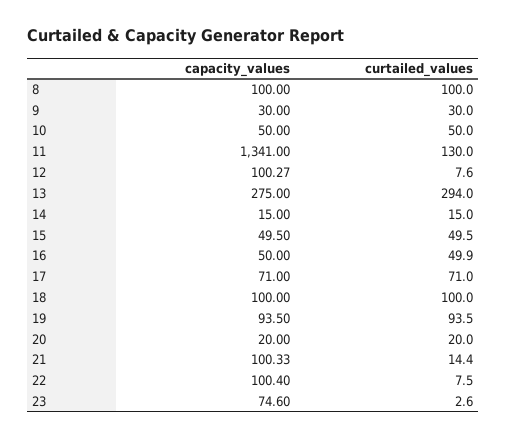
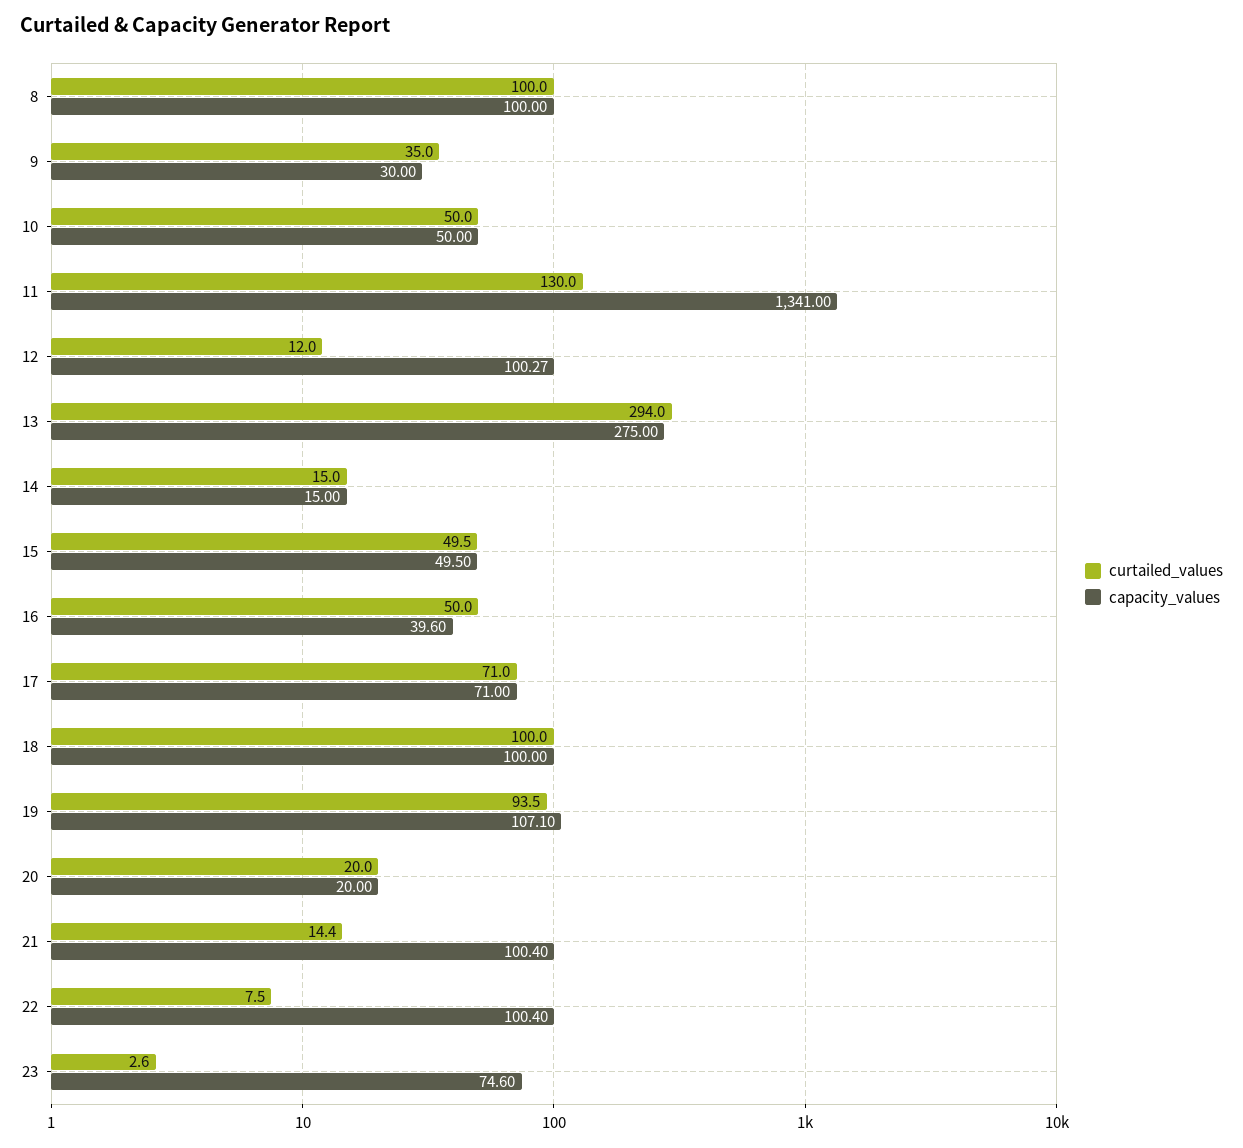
curtailed_values, 9: 30 -> 35
curtailed_values, 12: 7.6 -> 12
capacity_values, 16: 50 -> 39.6
curtailed_values, 16: 49.9 -> 50
capacity_values, 19: 93.5 -> 107.1
capacity_values, 21: 100.33 -> 100.4

